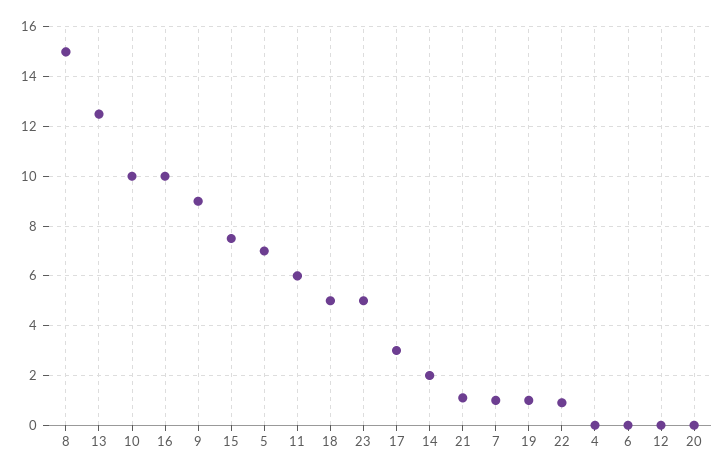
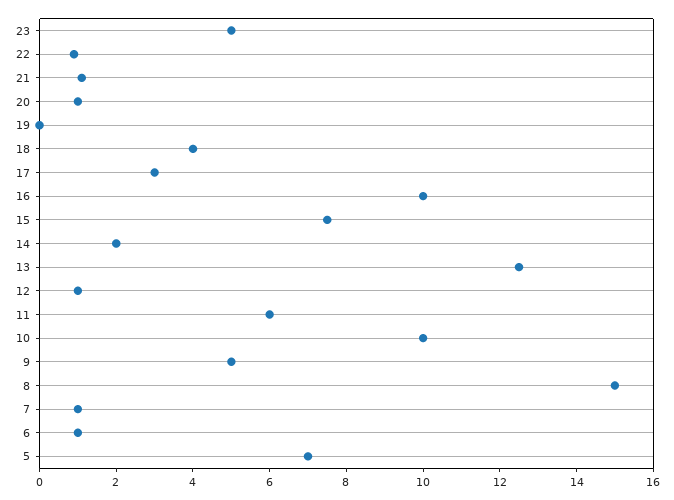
9: 9 -> 5
18: 5 -> 4
19: 1 -> 0
4: 0 -> none
6: 0 -> 1
12: 0 -> 1
20: 0 -> 1

